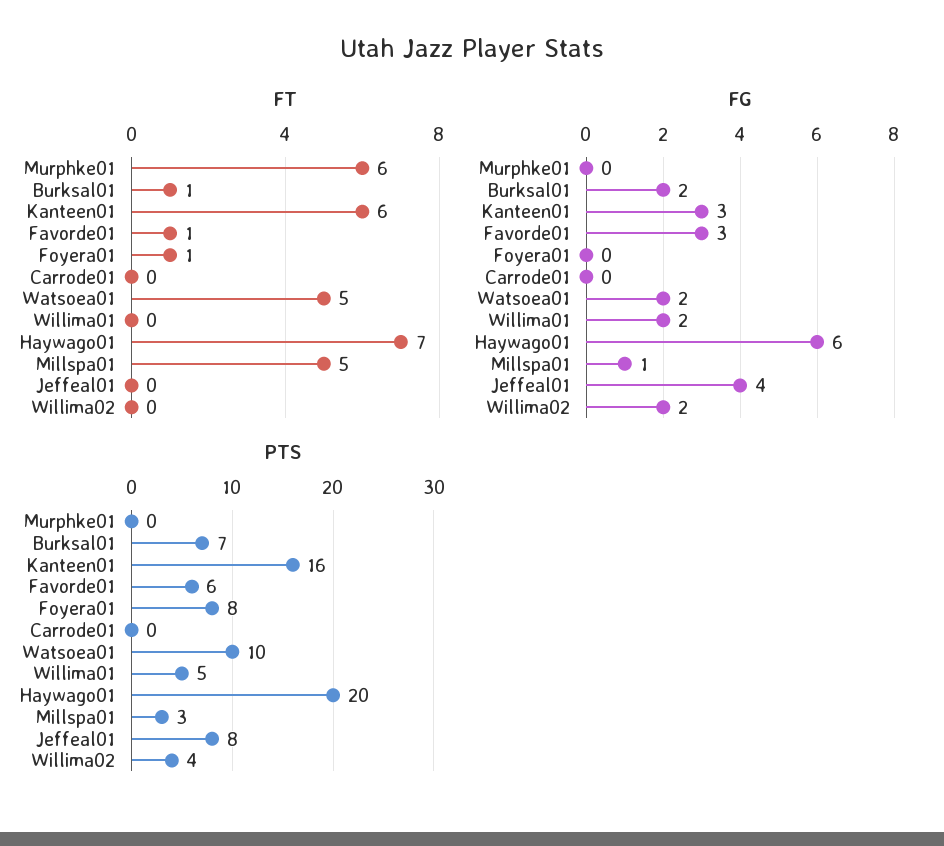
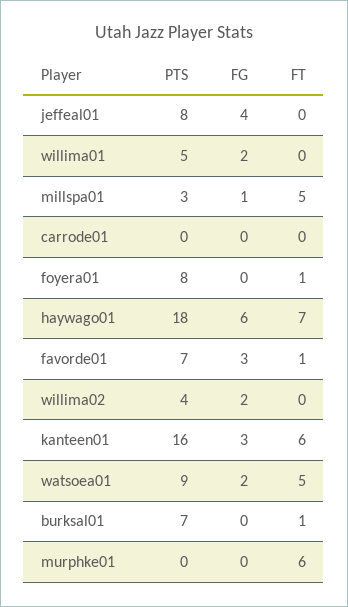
FG, Burksal01: 2 -> 0
PTS, Favorde01: 6 -> 7
PTS, Watsoea01: 10 -> 9
PTS, Haywago01: 20 -> 18

